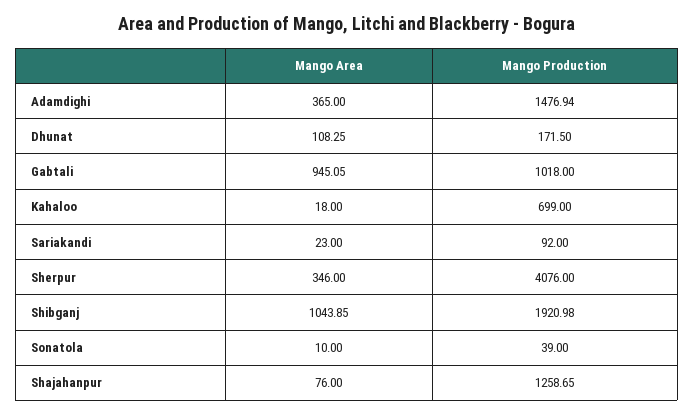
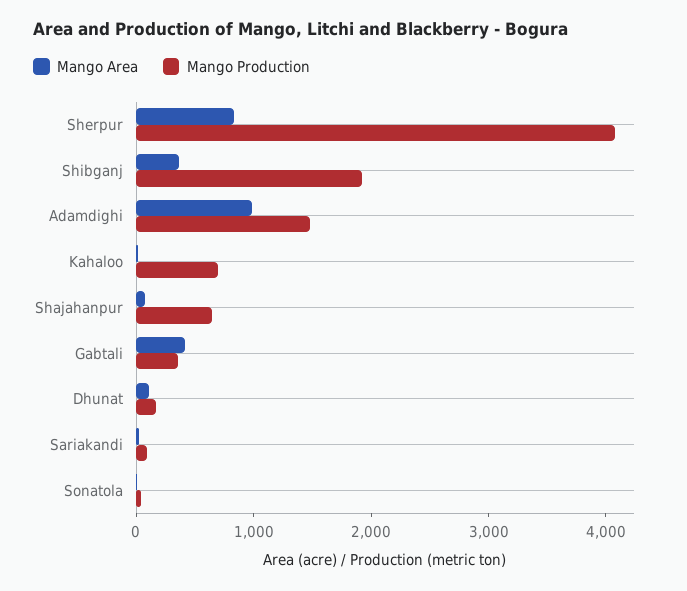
Mango Area, Adamdighi: 365 -> 1000
Mango Area, Gabtali: 945.05 -> 400
Mango Production, Gabtali: 1018 -> 400
Mango Area, Sherpur: 346 -> 800
Mango Area, Shibganj: 1043.85 -> 400
Mango Production, Shajahanpur: 1258.65 -> 600

